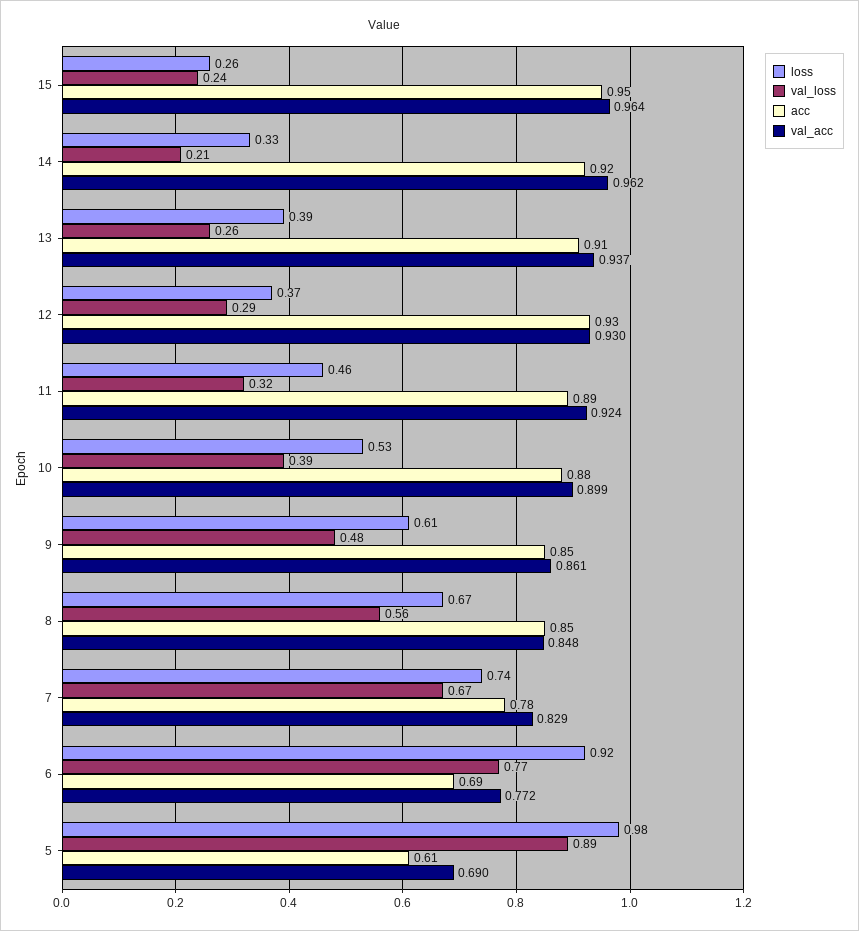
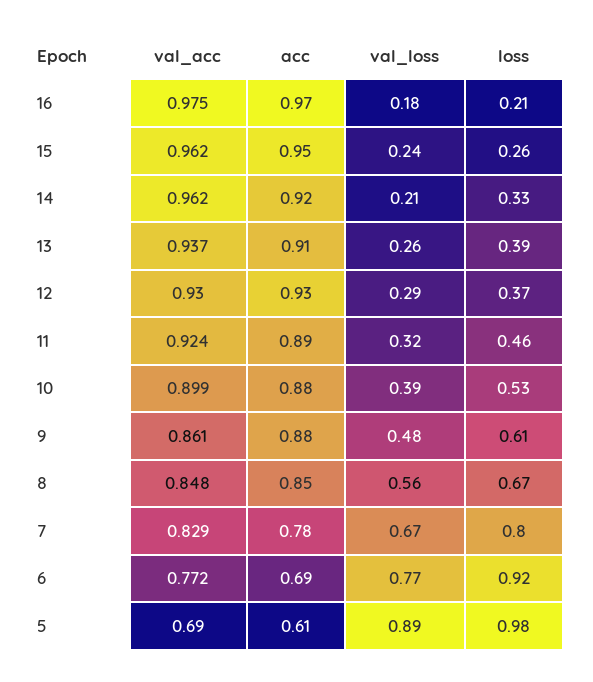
val_acc, 15: 0.964 -> 0.962
acc, 9: 0.85 -> 0.88
loss, 7: 0.74 -> 0.8
val_acc, 16: none -> 0.975
acc, 16: none -> 0.97
val_loss, 16: none -> 0.18
loss, 16: none -> 0.21

